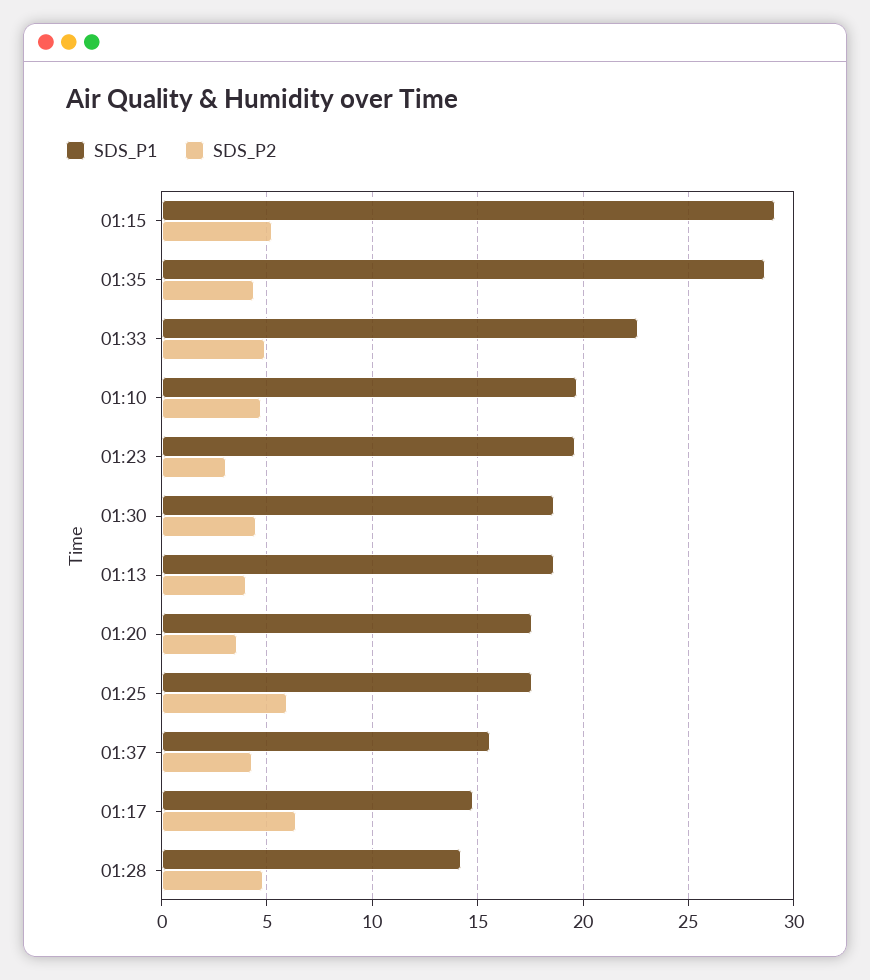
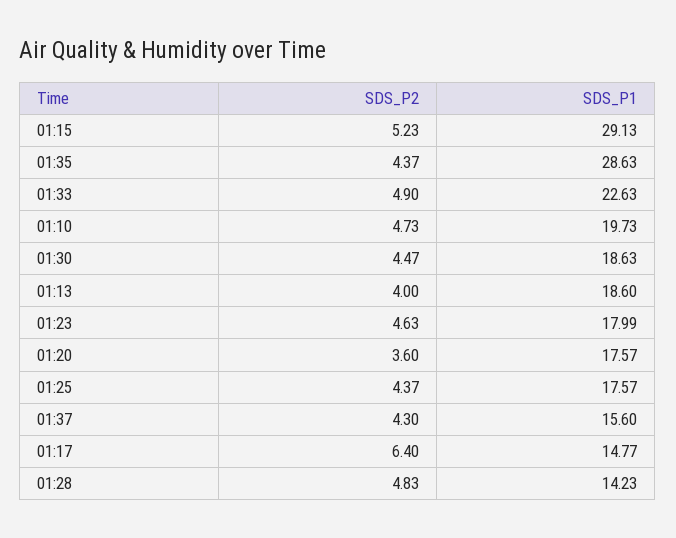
SDS_P1, 01:23: 19.5 -> 17.99
SDS_P2, 01:23: 3 -> 4.63
SDS_P2, 01:25: 6 -> 4.37

